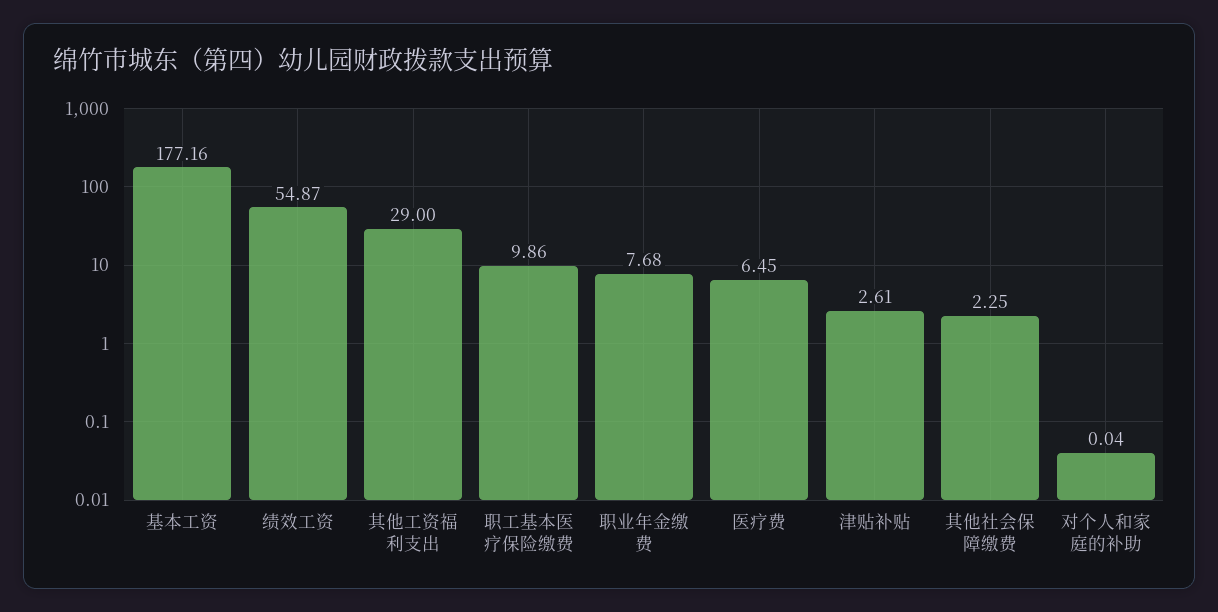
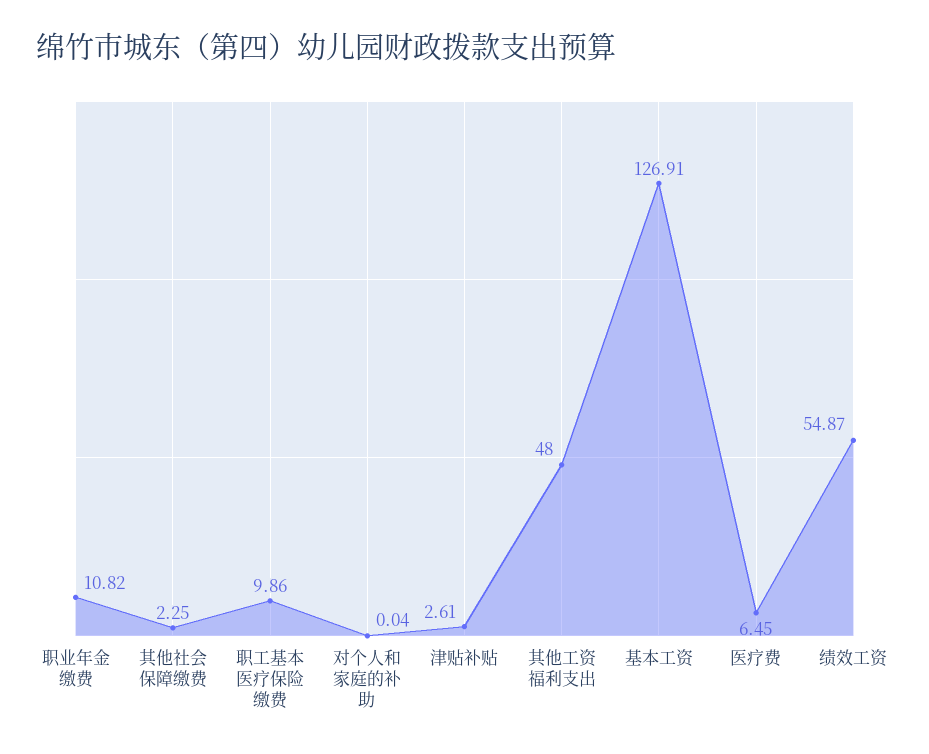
基本工资: 177.16 -> 126.91
其他工资福利支出: 29 -> 48
职业年金缴费: 7.68 -> 10.82

